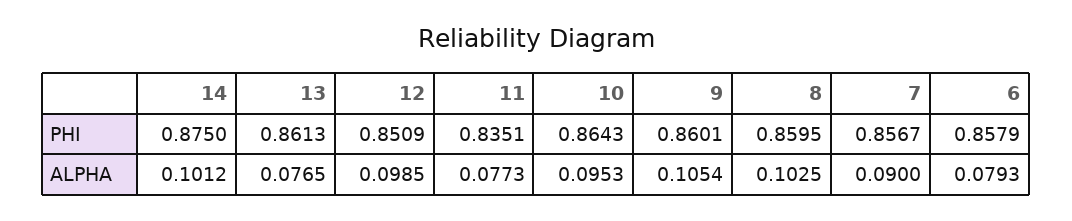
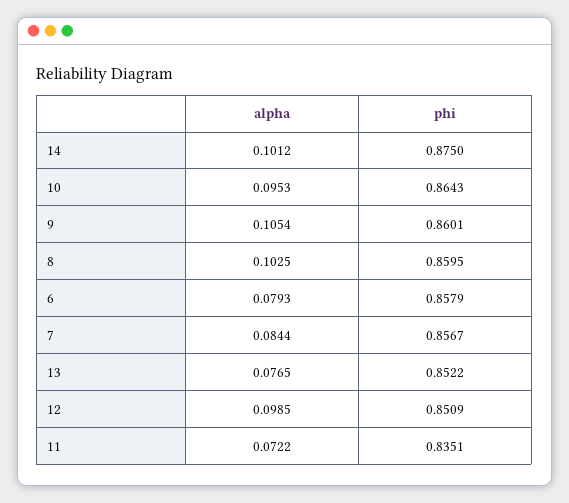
13, PHI: 0.8613 -> 0.8522
11, ALPHA: 0.0773 -> 0.0722
7, ALPHA: 0.09 -> 0.0844

